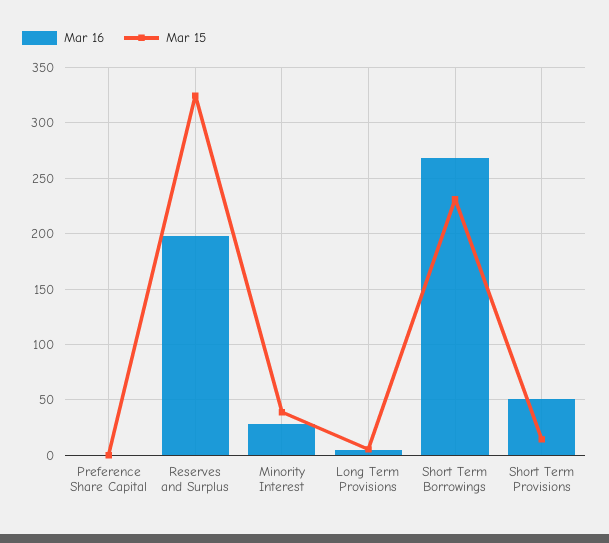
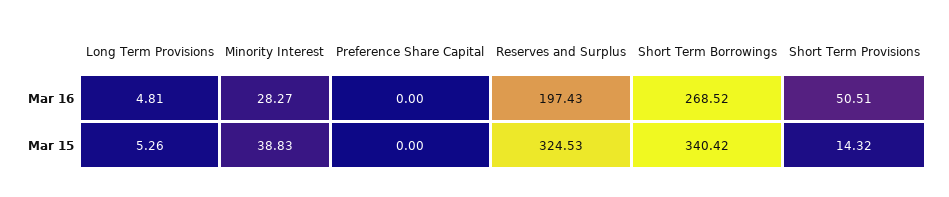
Mar 15, Short Term Borrowings: 230 -> 340.42

